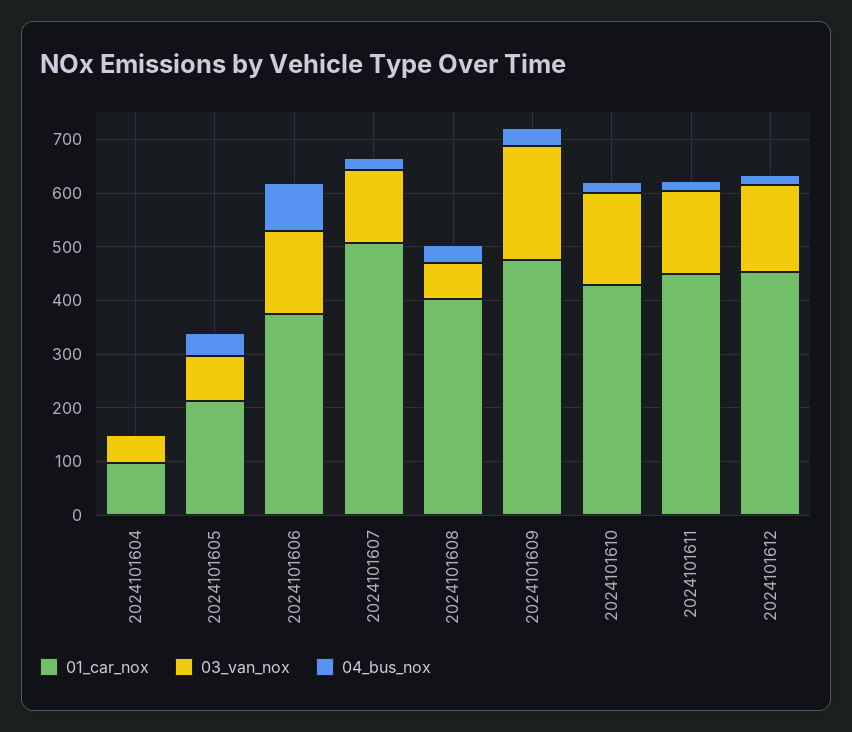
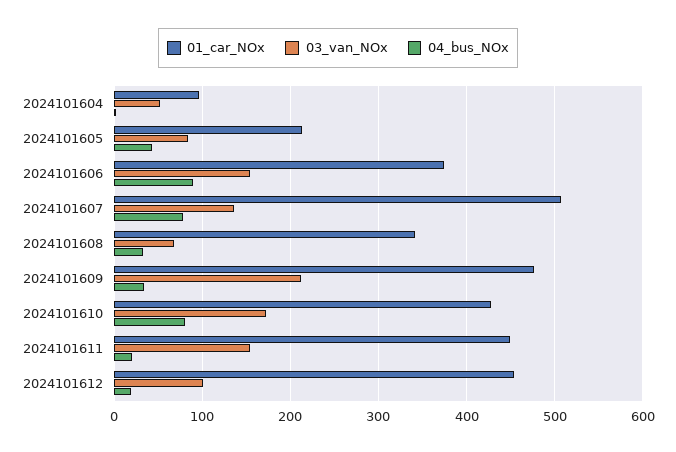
04_bus_nox, 2024101607: 20 -> 80
01_car_nox, 2024101608: 400 -> 340
04_bus_nox, 2024101610: 20 -> 80
03_van_nox, 2024101612: 160 -> 100

